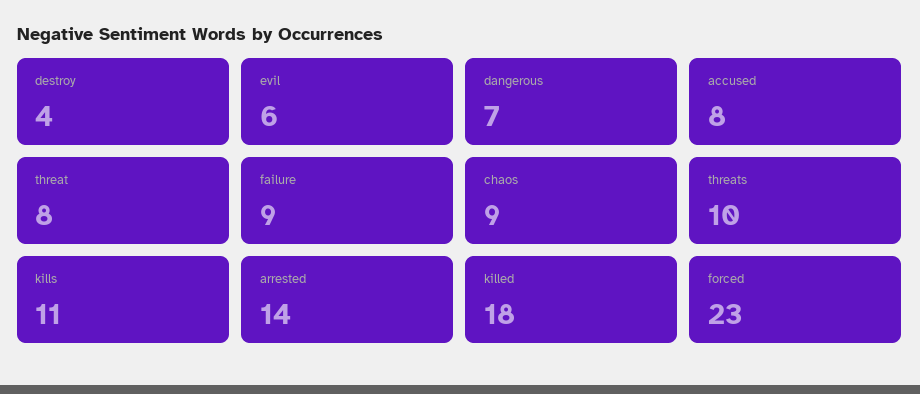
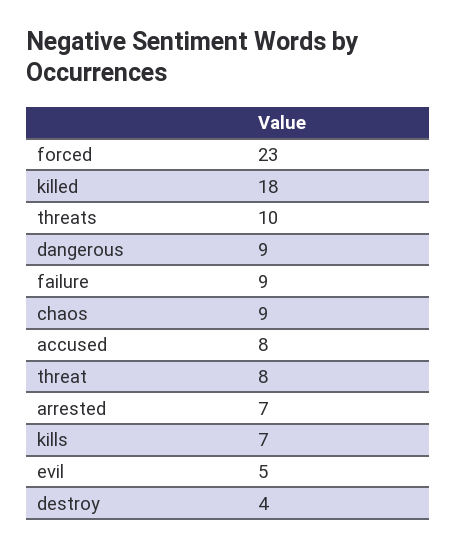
evil: 6 -> 5
dangerous: 7 -> 9
kills: 11 -> 7
arrested: 14 -> 7

